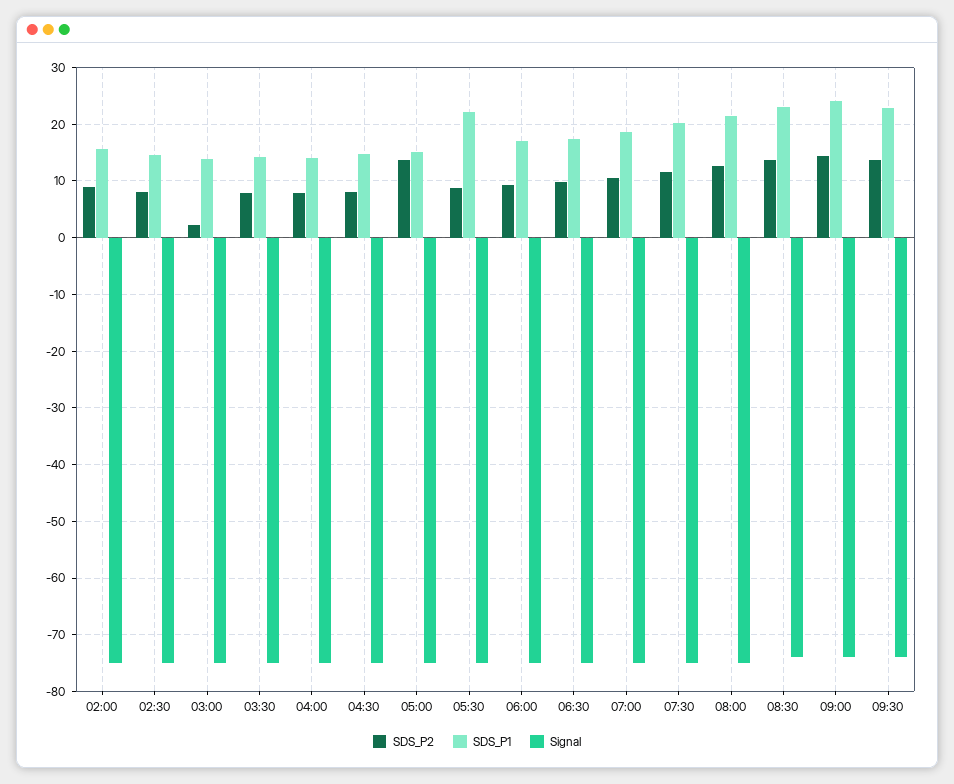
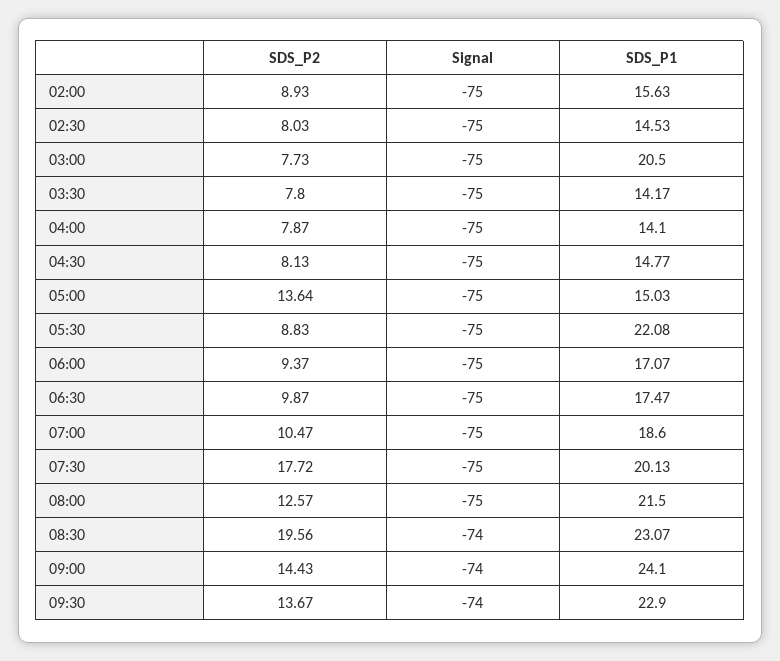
SDS_P2, 03:00: 2 -> 7.73
SDS_P1, 03:00: 14 -> 20.5
SDS_P2, 07:30: 12 -> 17.72
SDS_P2, 08:30: 14 -> 19.56

